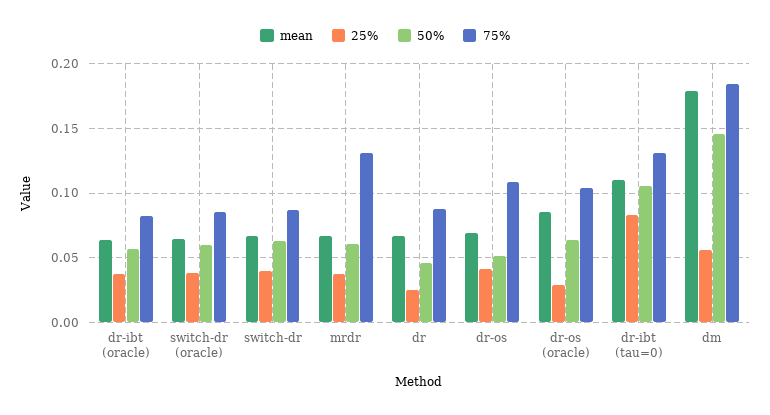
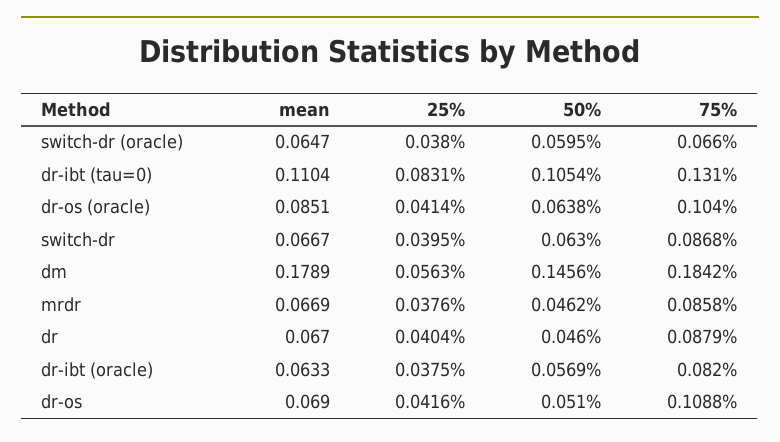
75%, switch-dr (oracle): 0.085 -> 0.066
50%, mrdr: 0.06 -> 0.0462
75%, mrdr: 0.13 -> 0.0858
25%, dr: 0.025 -> 0.0404
25%, dr-os (oracle): 0.03 -> 0.0414

